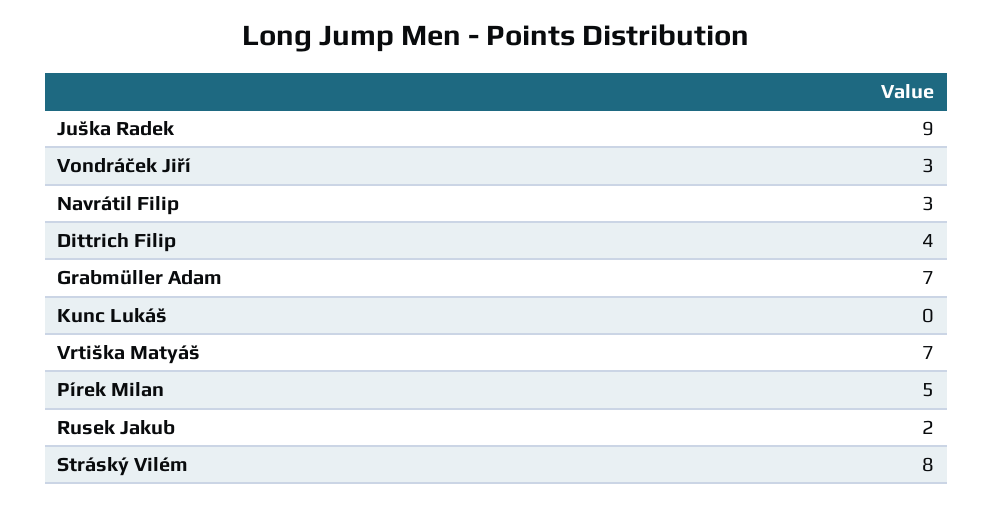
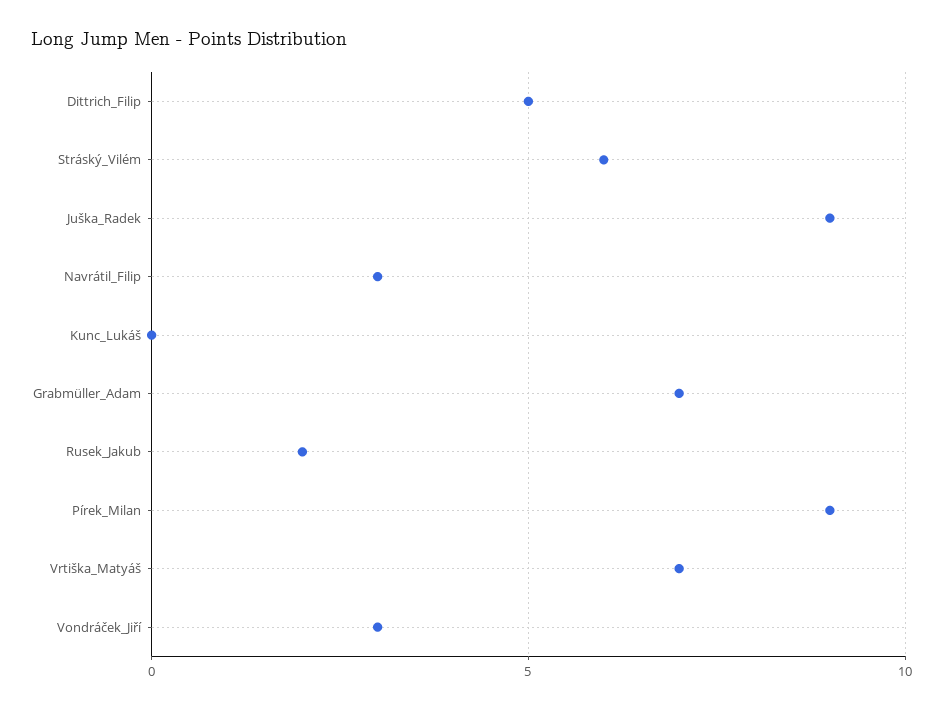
Dittrich Filip: 4 -> 5
Pírek Milan: 5 -> 9
Stráský Vilém: 8 -> 6

